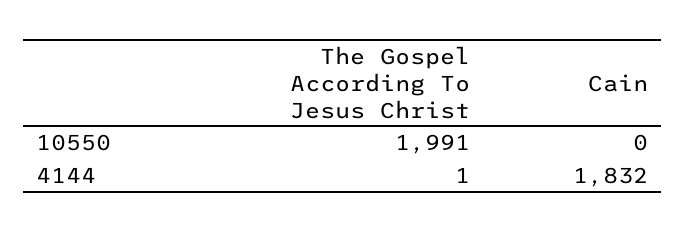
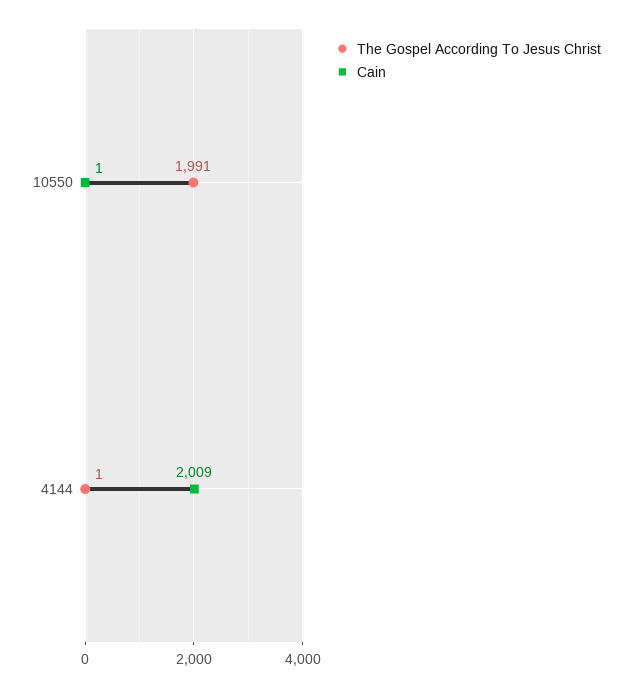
Cain, 10550: 0 -> 1
Cain, 4144: 1832 -> 2009

